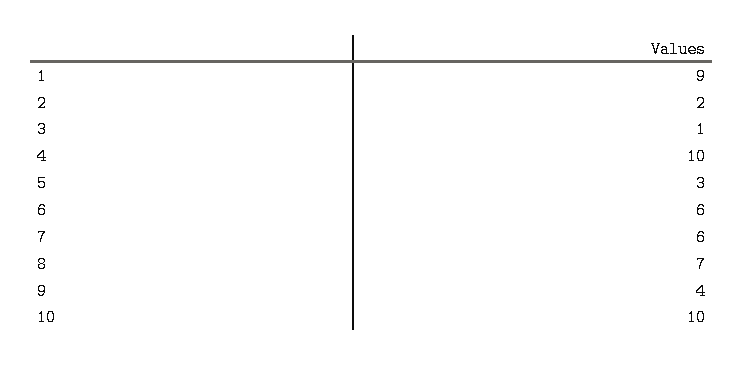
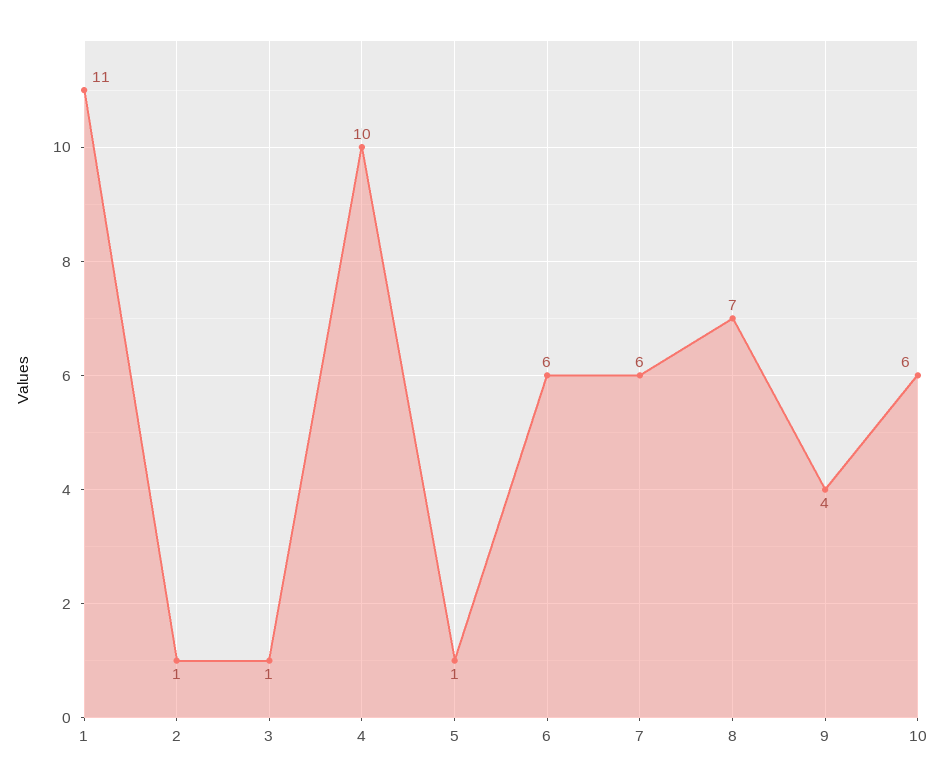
1: 9 -> 11
2: 2 -> 1
5: 3 -> 1
10: 10 -> 6

